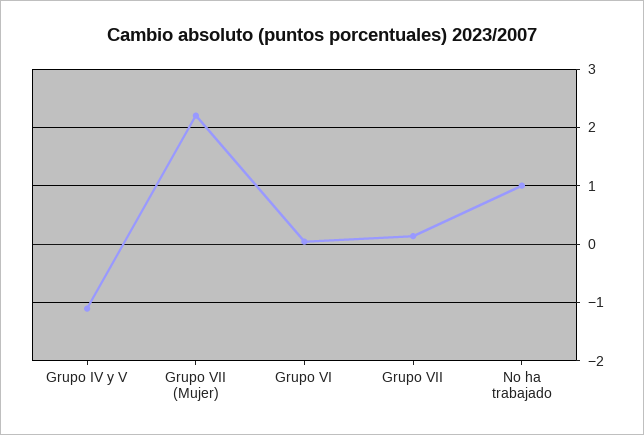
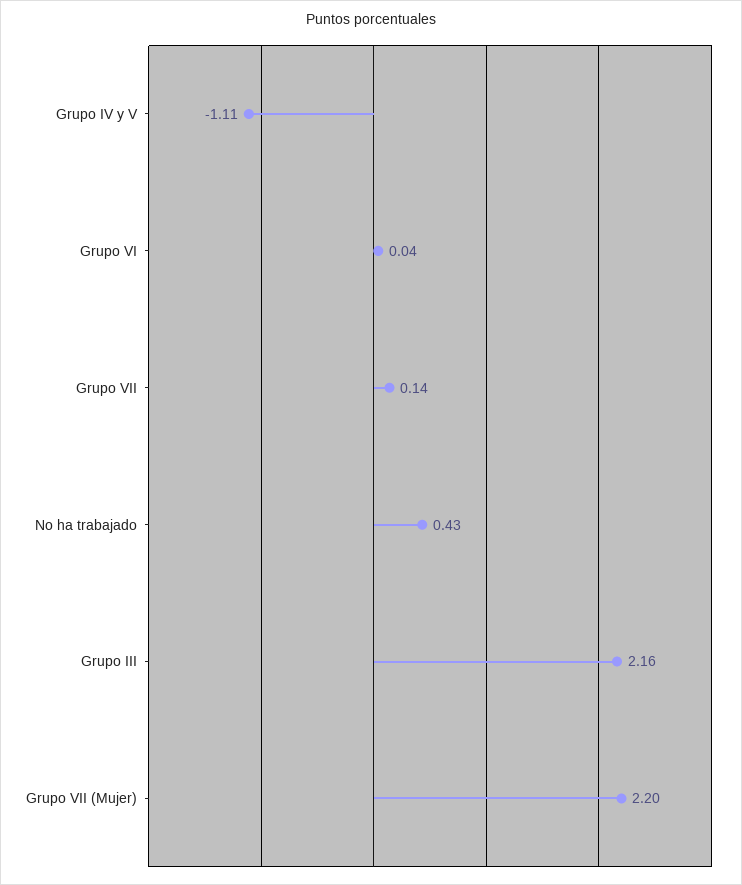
No ha trabajado: 1 -> 0.43
Grupo III: none -> 2.16

